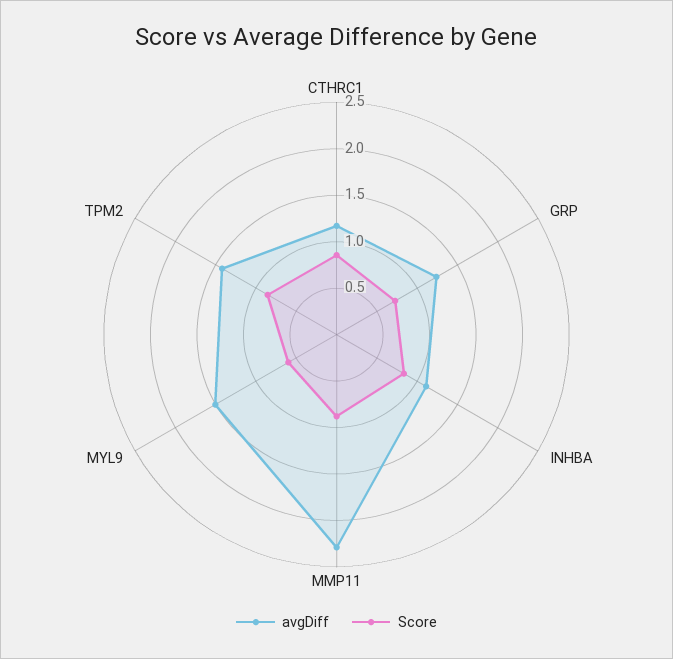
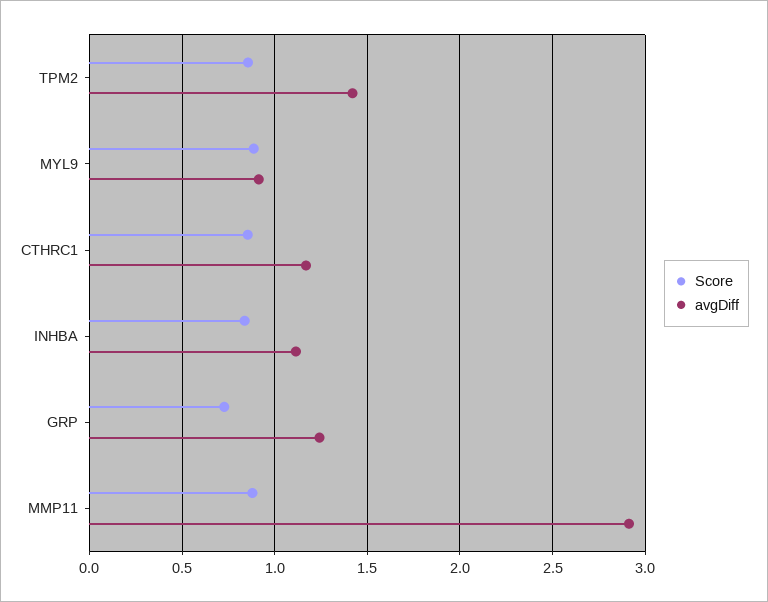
avgDiff, MMP11: 2.3 -> 2.9
avgDiff, MYL9: 1.5 -> 0.9
Score, MYL9: 0.6 -> 0.9

